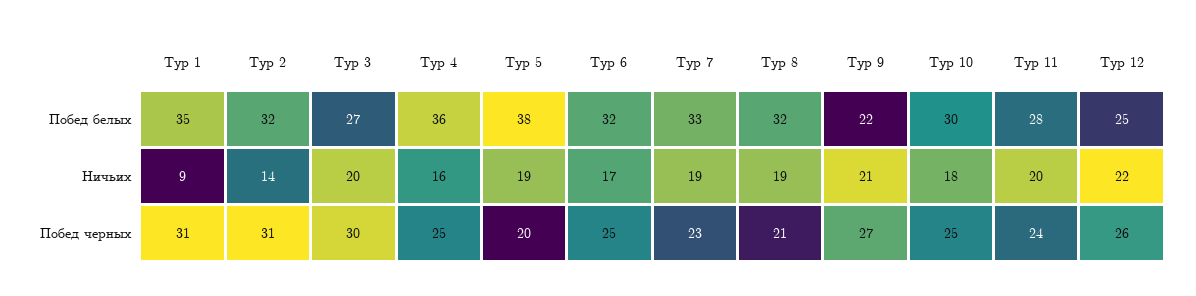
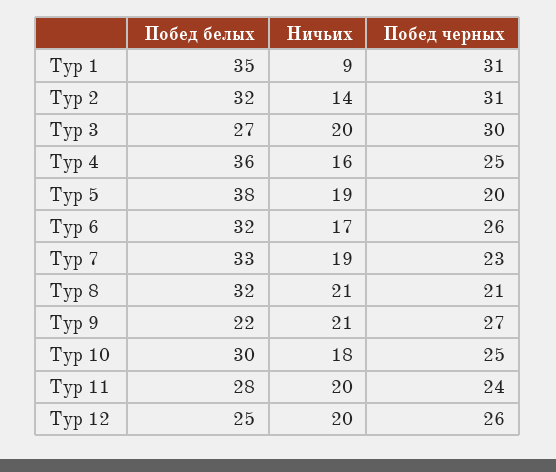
Тур 8, Ничьих: 19 -> 21
Тур 12, Ничьих: 22 -> 20
Тур 6, Побед черных: 25 -> 26

